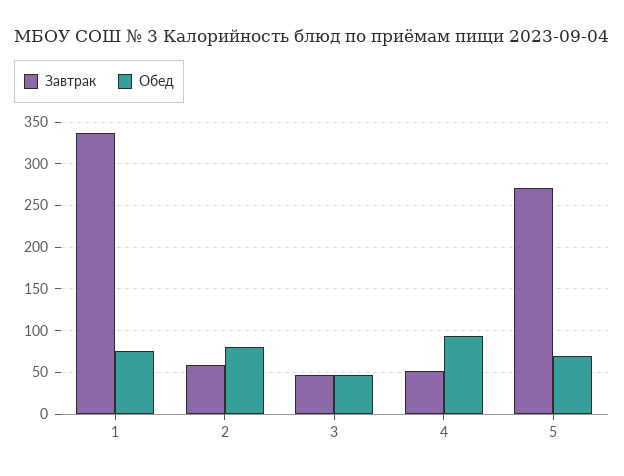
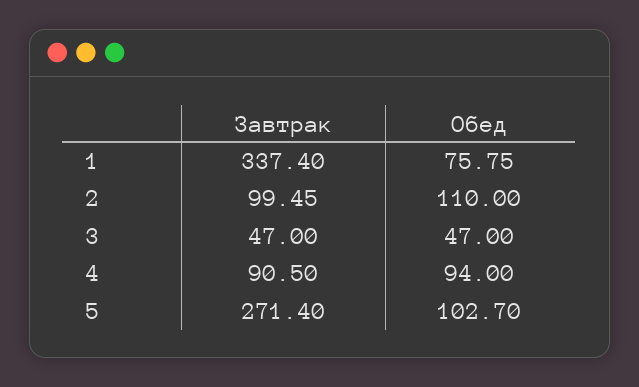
Завтрак, 2: 60 -> 99.45
Обед, 2: 80 -> 110
Завтрак, 4: 50 -> 90.5
Обед, 5: 70 -> 102.7

